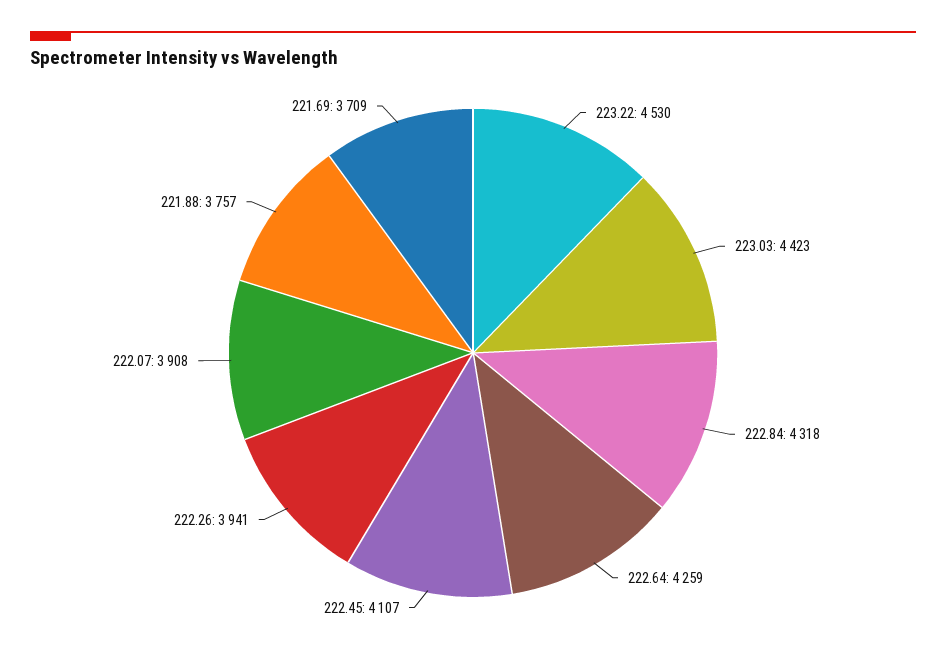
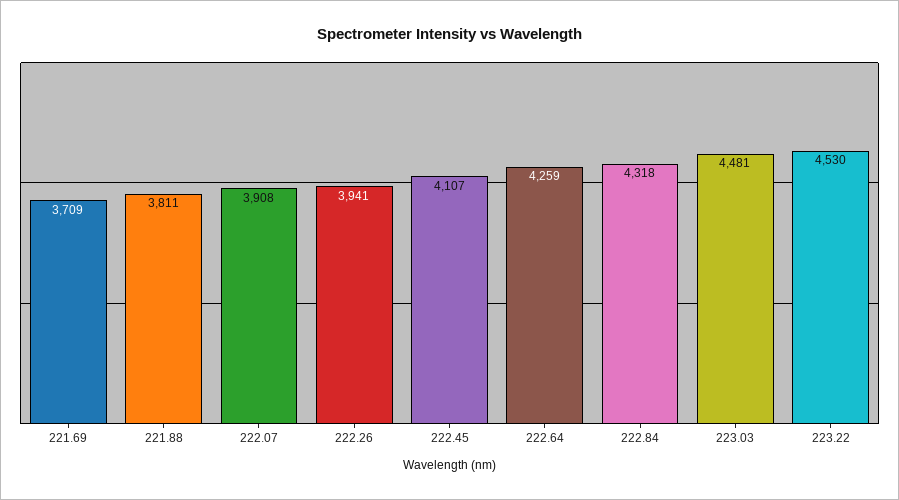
223.03: 4423 -> 4481
221.88: 3757 -> 3811

